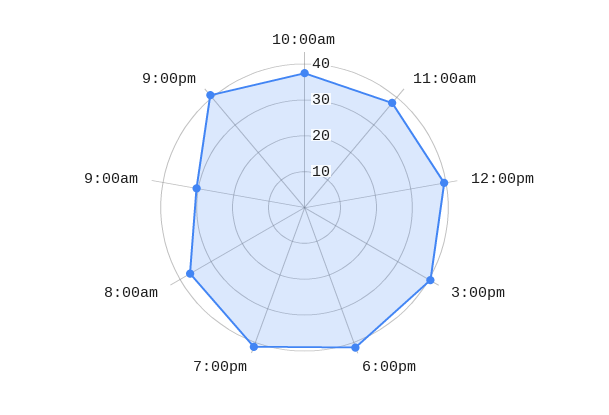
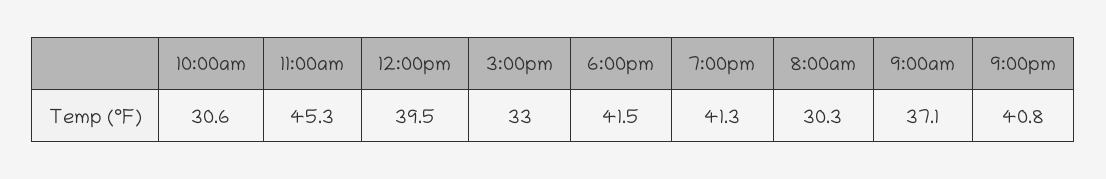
10:00am: 37.5 -> 30.6
11:00am: 37.5 -> 45.3
3:00pm: 40 -> 33
8:00am: 37.5 -> 30.3
9:00am: 30 -> 37.1

